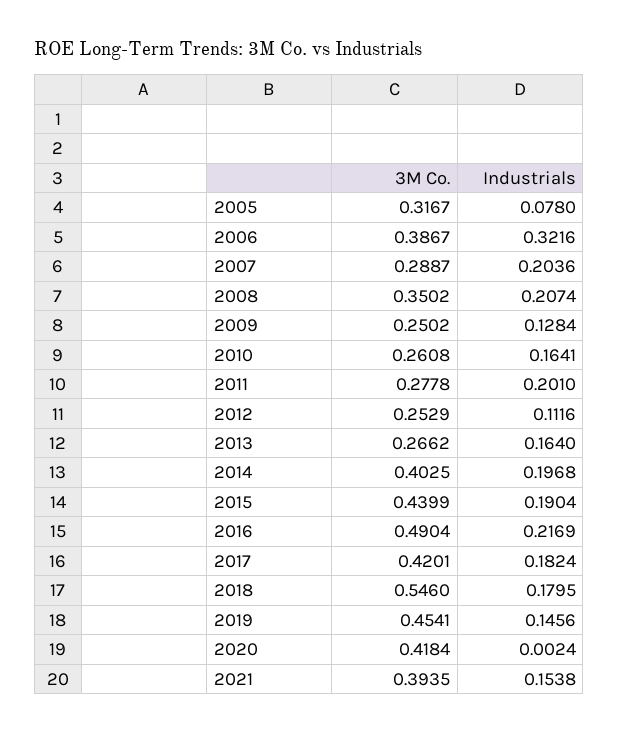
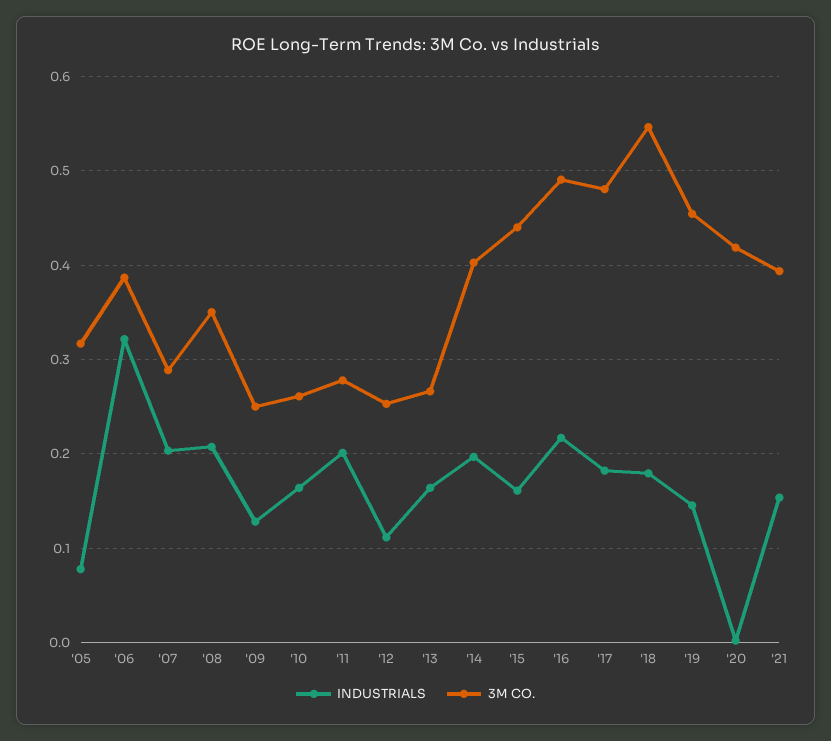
Industrials, 2015: 0.1904 -> 0.16
3M Co., 2017: 0.4201 -> 0.48

